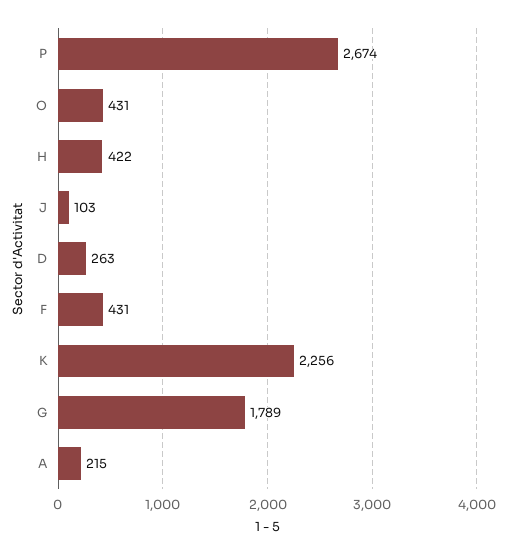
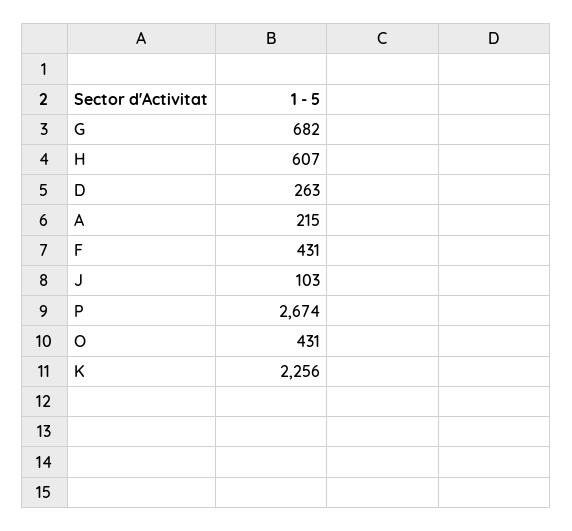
H: 422 -> 607
G: 1789 -> 682

